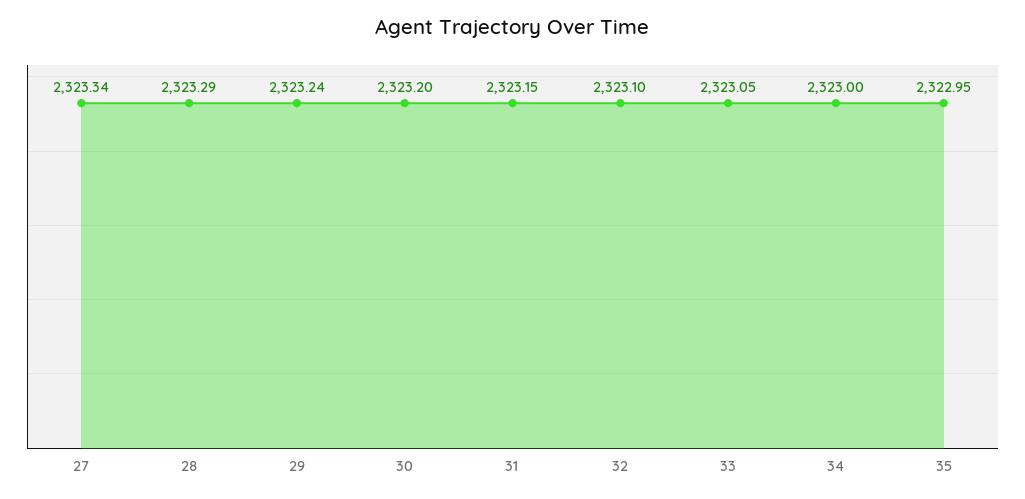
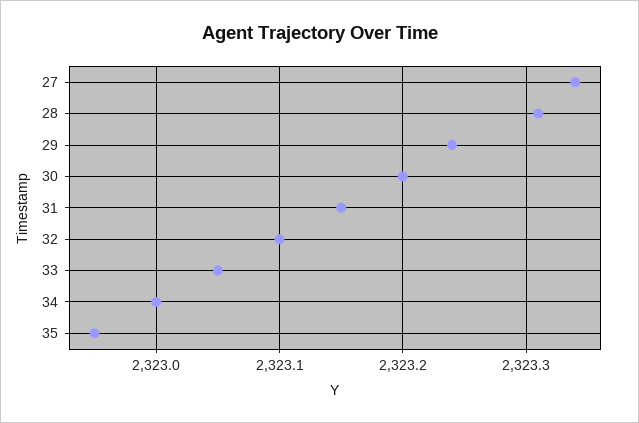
28: 2323.29 -> 2323.31

